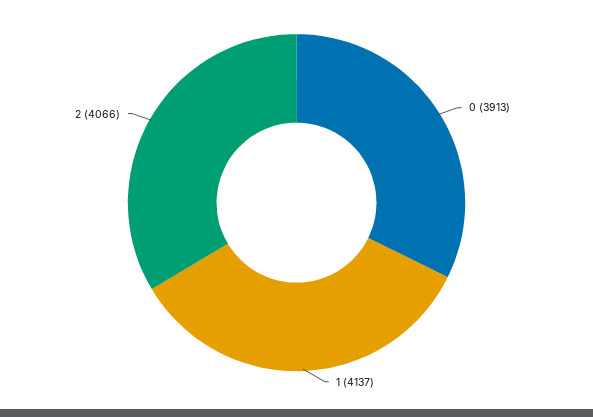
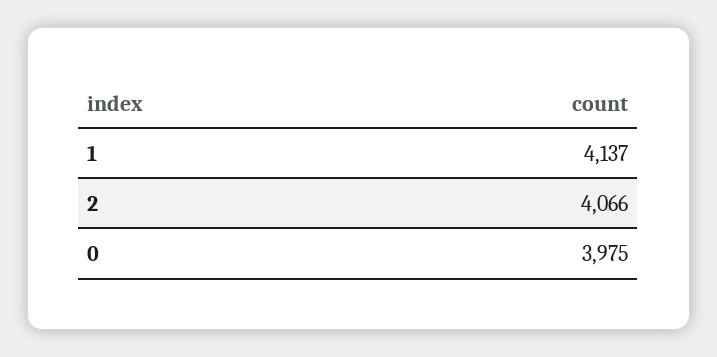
0: 3913 -> 3975

